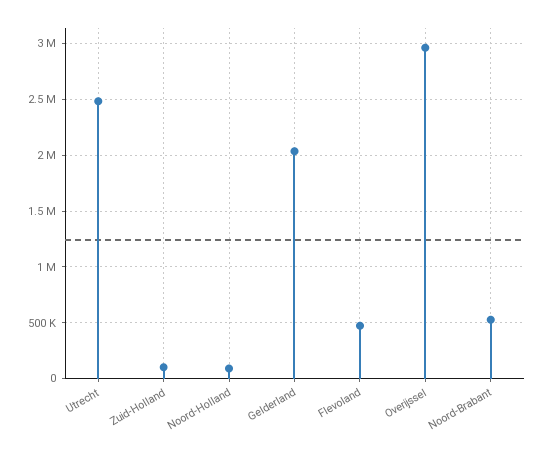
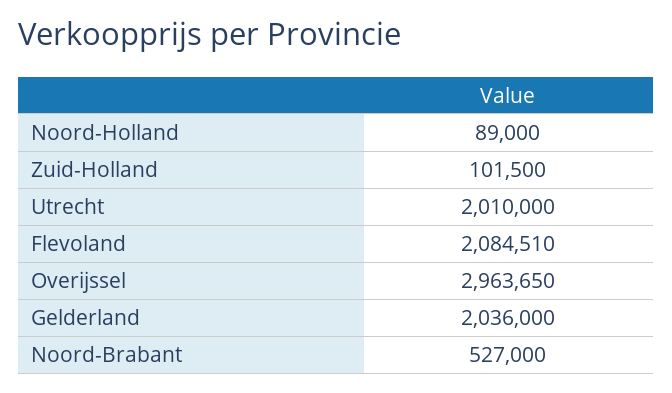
Utrecht: 2500000 -> 2010000
Flevoland: 500000 -> 2084510

